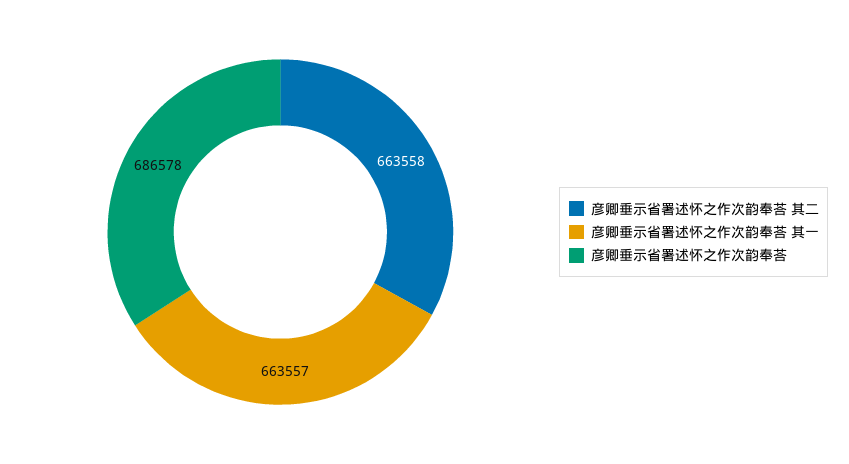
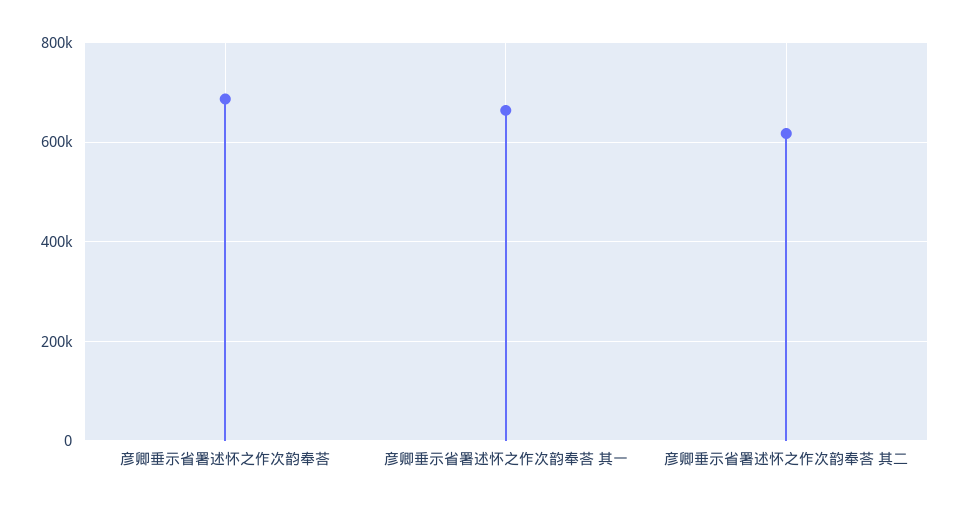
彦卿垂示省署述怀之作次韵奉荅 其二: 663558 -> 620000

